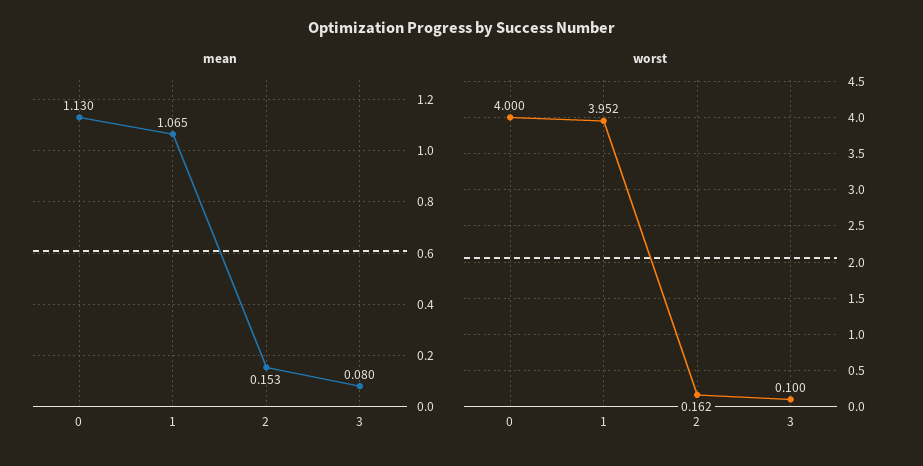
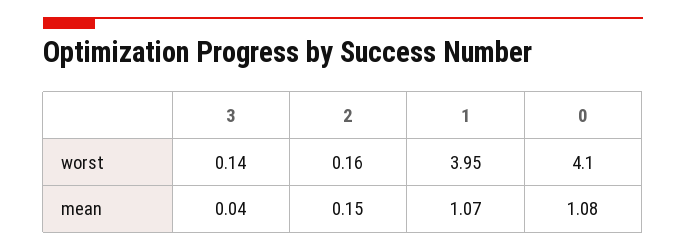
mean, 0: 1.13 -> 1.08
mean, 3: 0.08 -> 0.04
worst, 0: 4 -> 4.1
worst, 3: 0.1 -> 0.14

